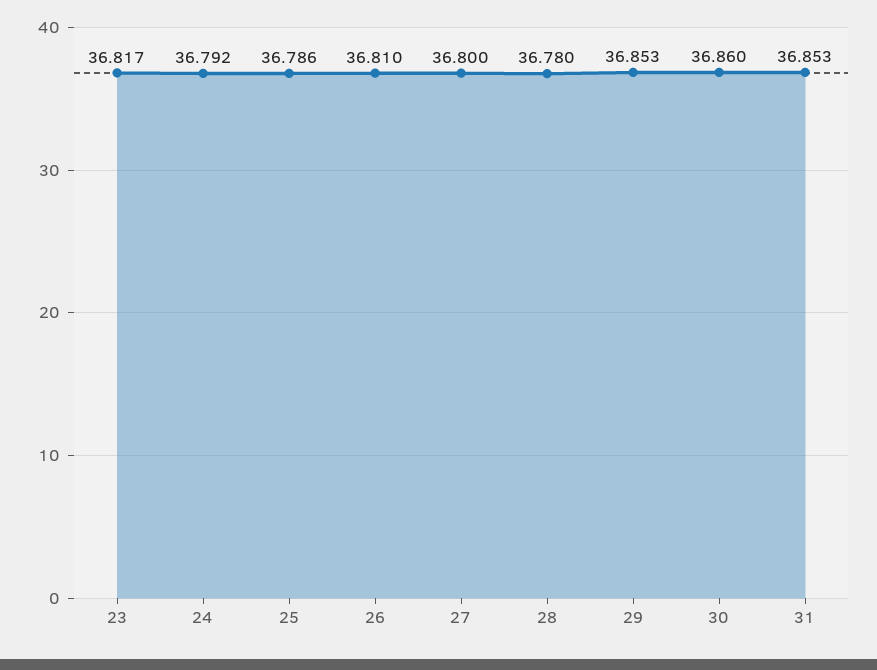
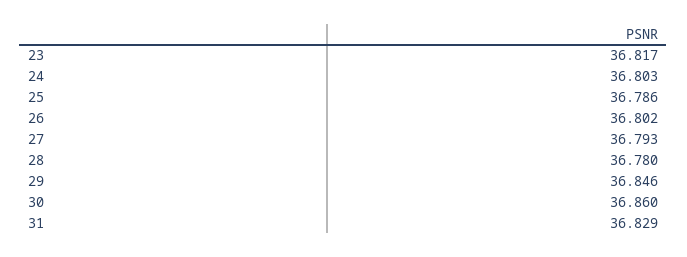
24: 36.792 -> 36.803
26: 36.81 -> 36.802
27: 36.8 -> 36.793
29: 36.853 -> 36.846
31: 36.853 -> 36.829

